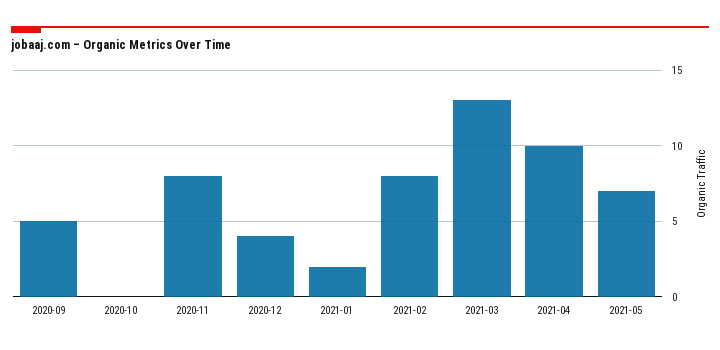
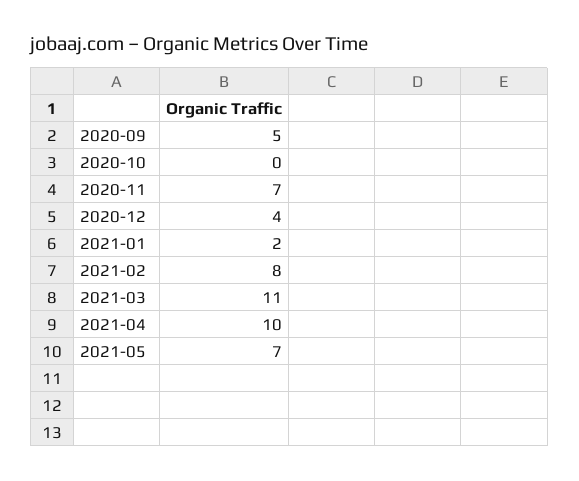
2020-11: 8 -> 7
2021-03: 13 -> 11

